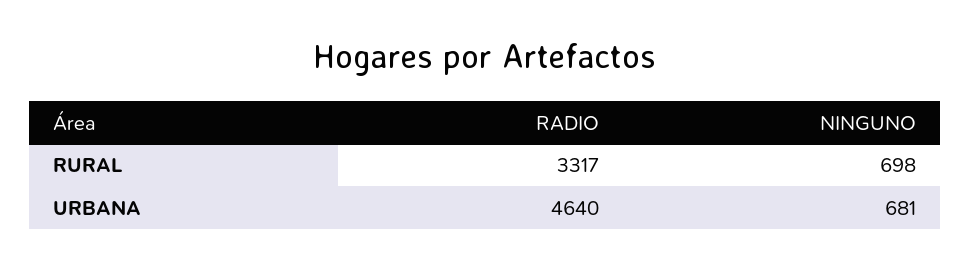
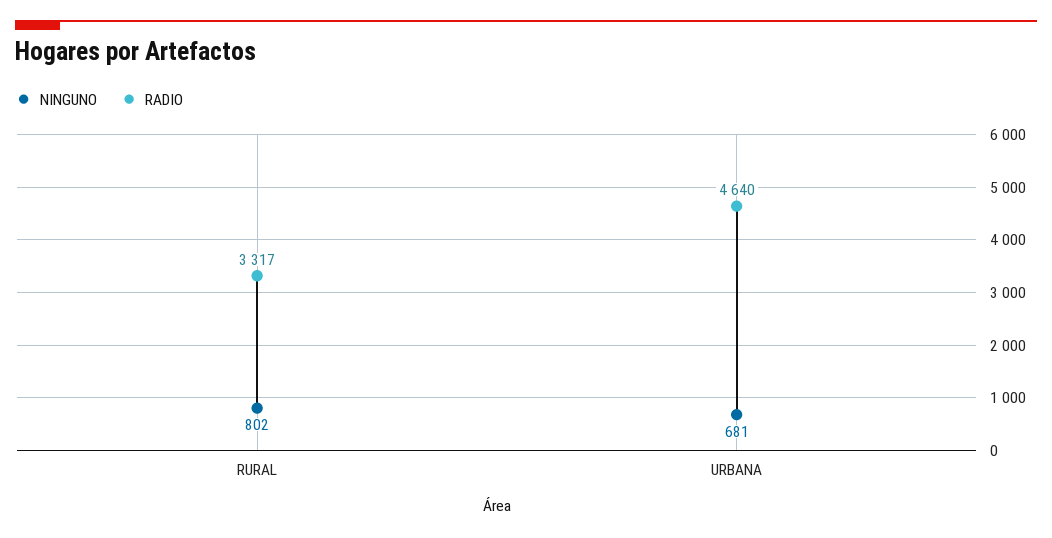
NINGUNO, RURAL: 698 -> 802

